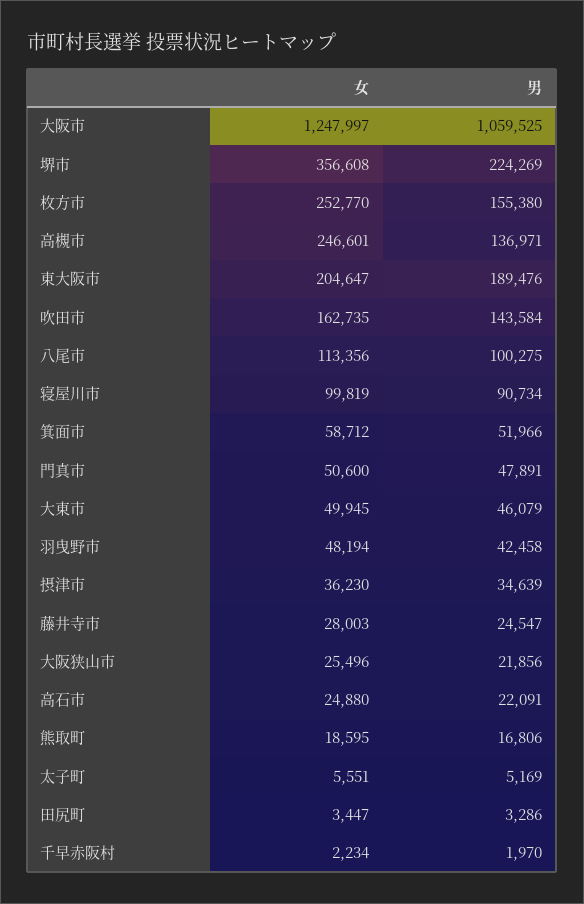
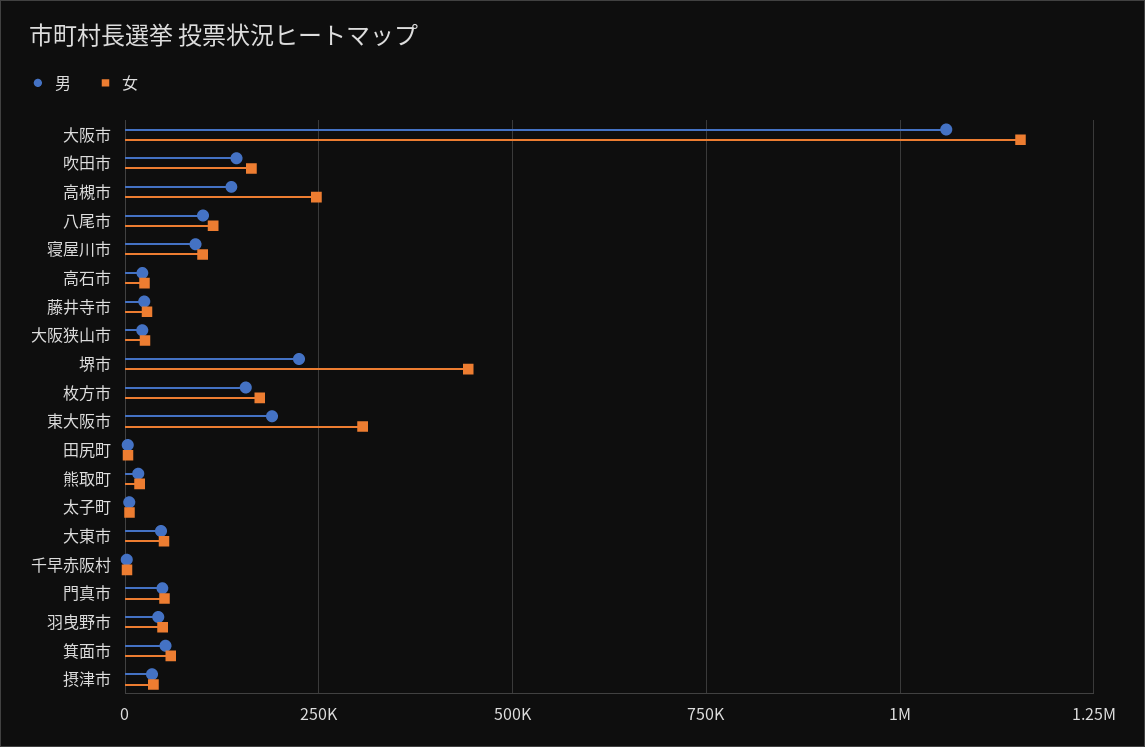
女, 大阪市: 1247997 -> 1150000
女, 堺市: 356608 -> 450000
女, 枚方市: 252770 -> 175000
女, 東大阪市: 204647 -> 300000

